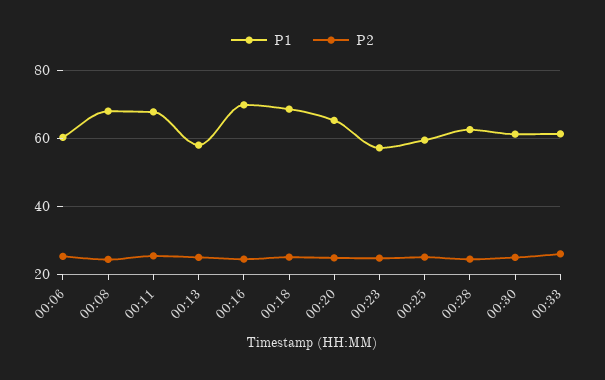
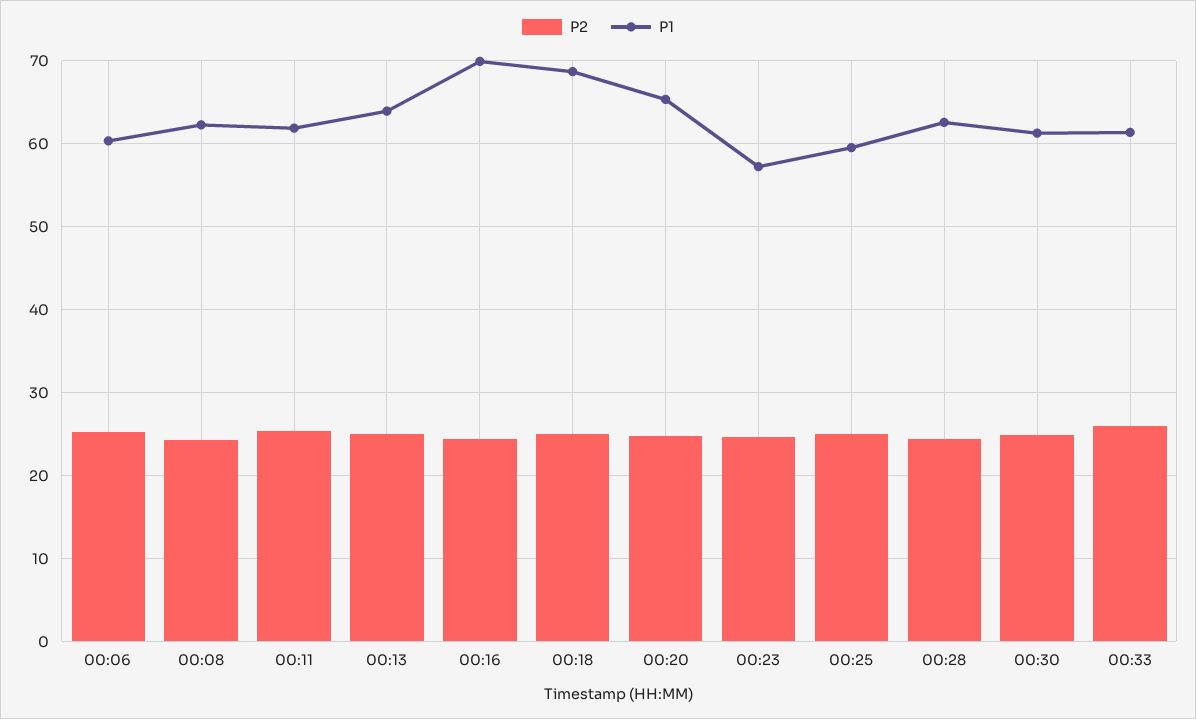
P1, 00:08: 68 -> 62
P1, 00:11: 68 -> 62
P1, 00:13: 58 -> 64

